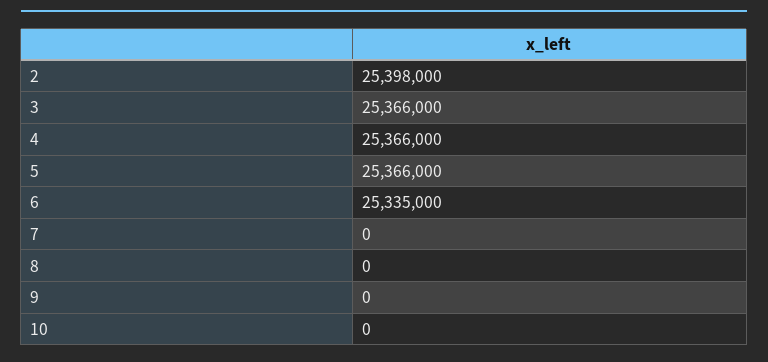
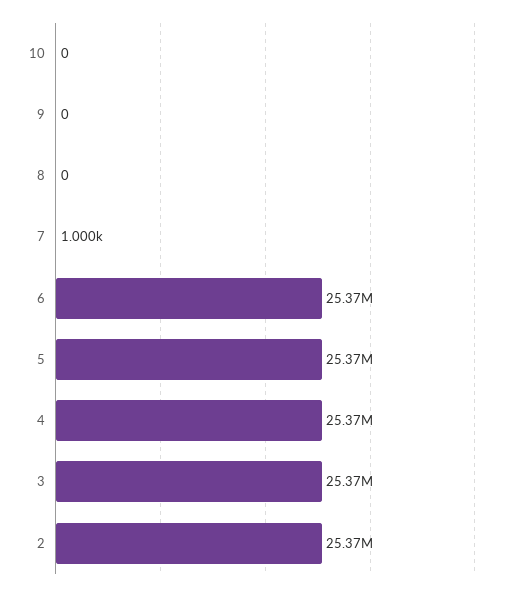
2: 25398000 -> 25370000
6: 25335000 -> 25370000
7: 0 -> 1000

